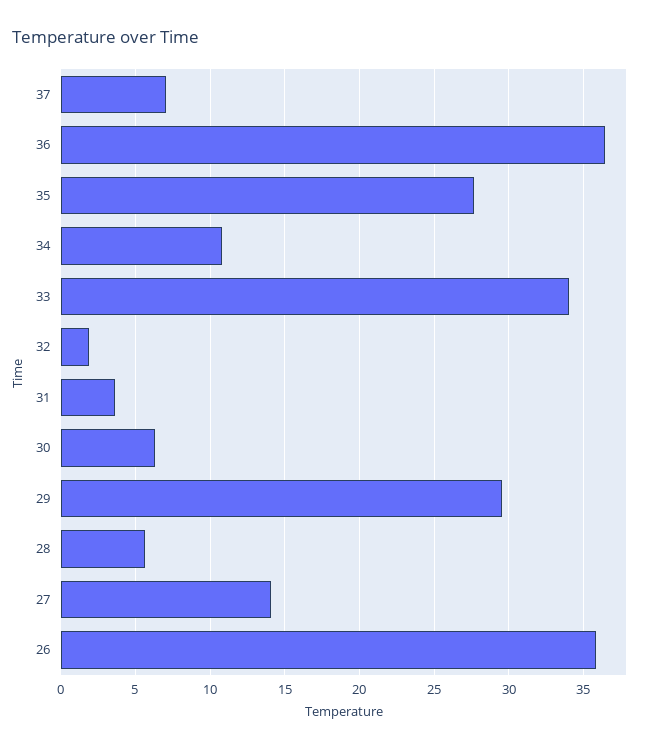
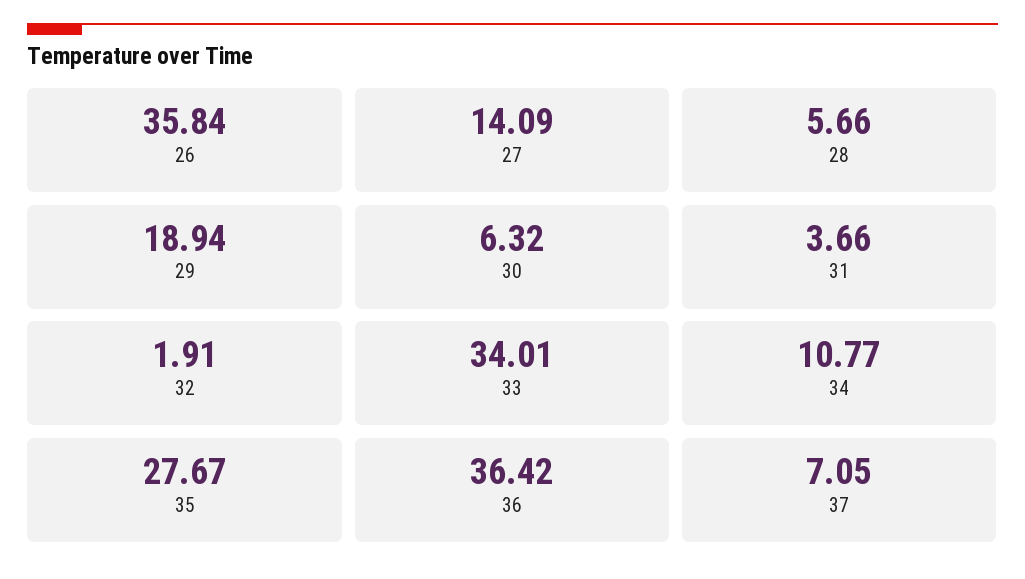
29: 29.5 -> 18.94

